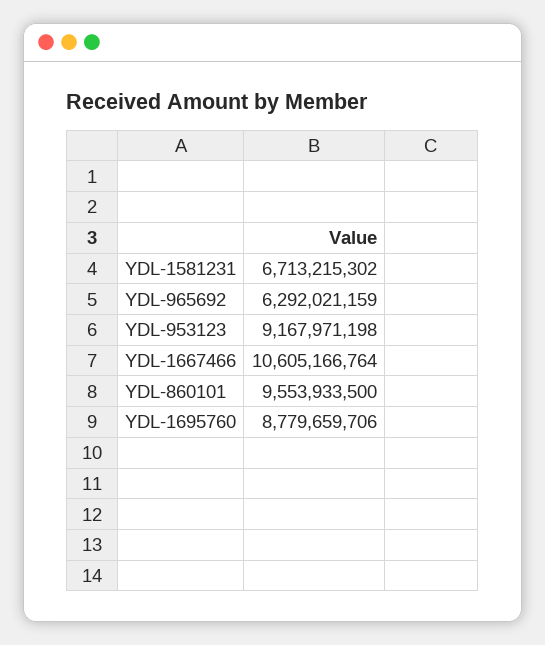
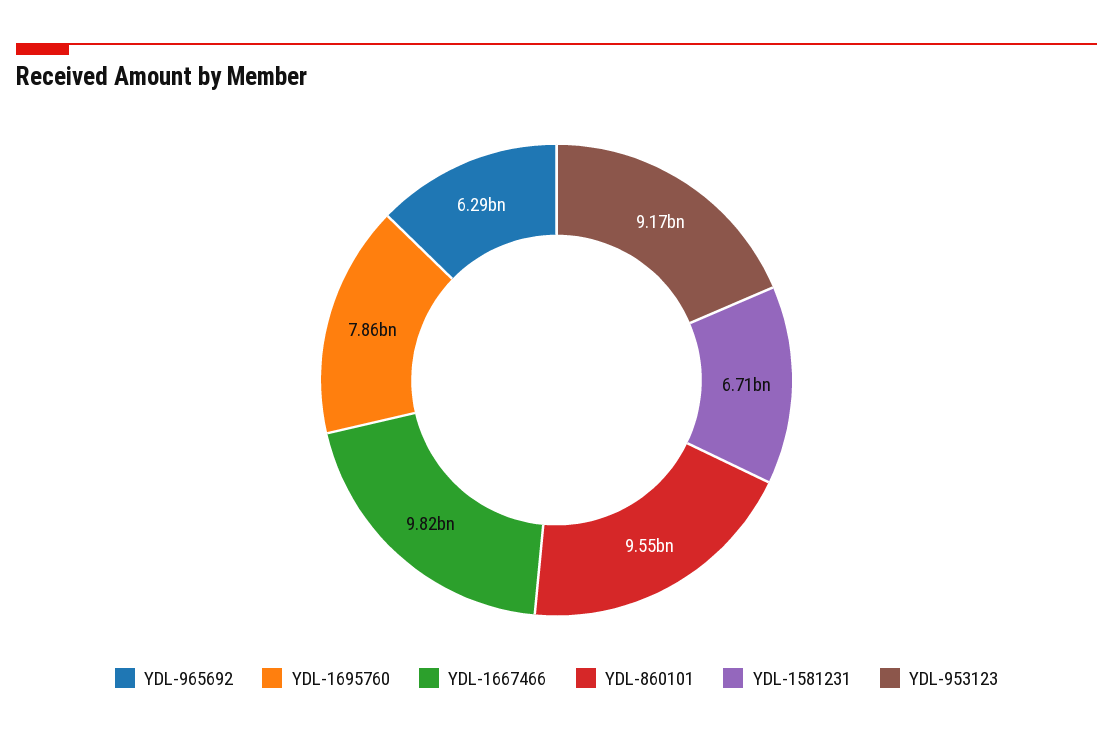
YDL-1667466: 10605166764 -> 9820000000
YDL-1695760: 8779659706 -> 7860000000

